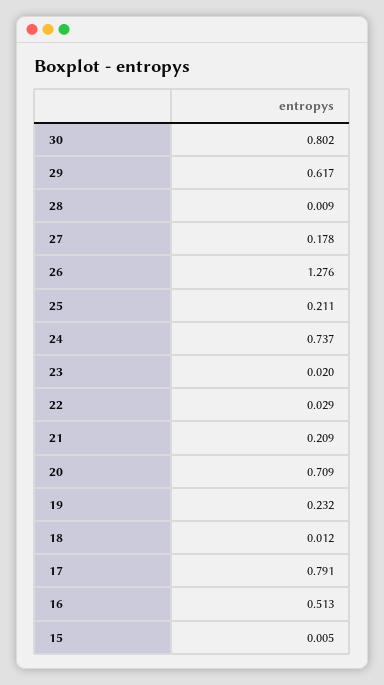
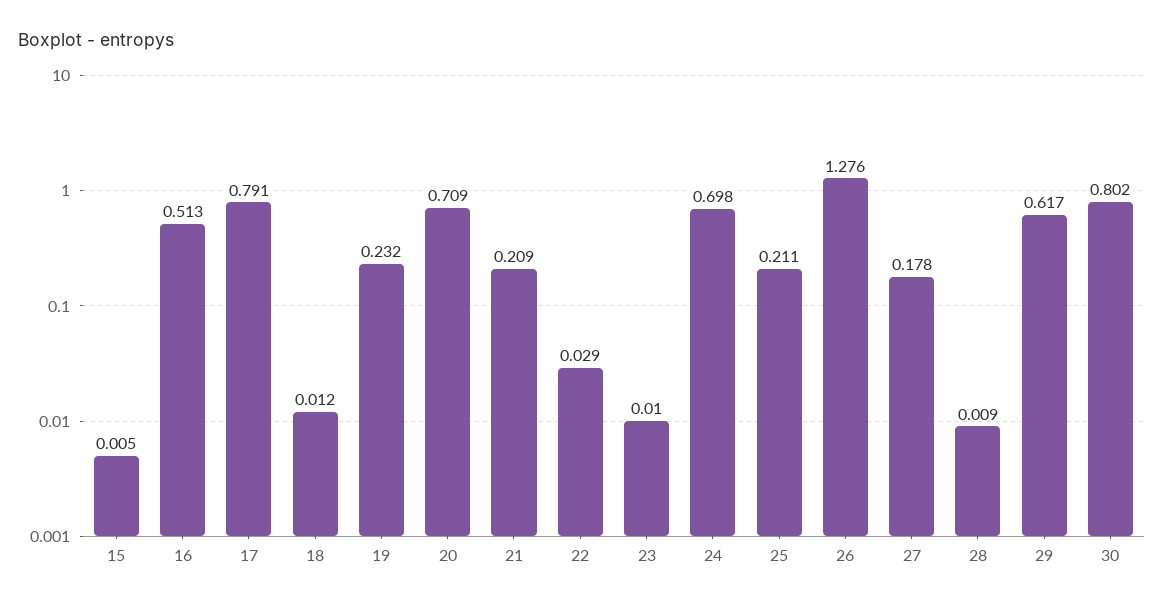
24: 0.737 -> 0.698
23: 0.02 -> 0.01

